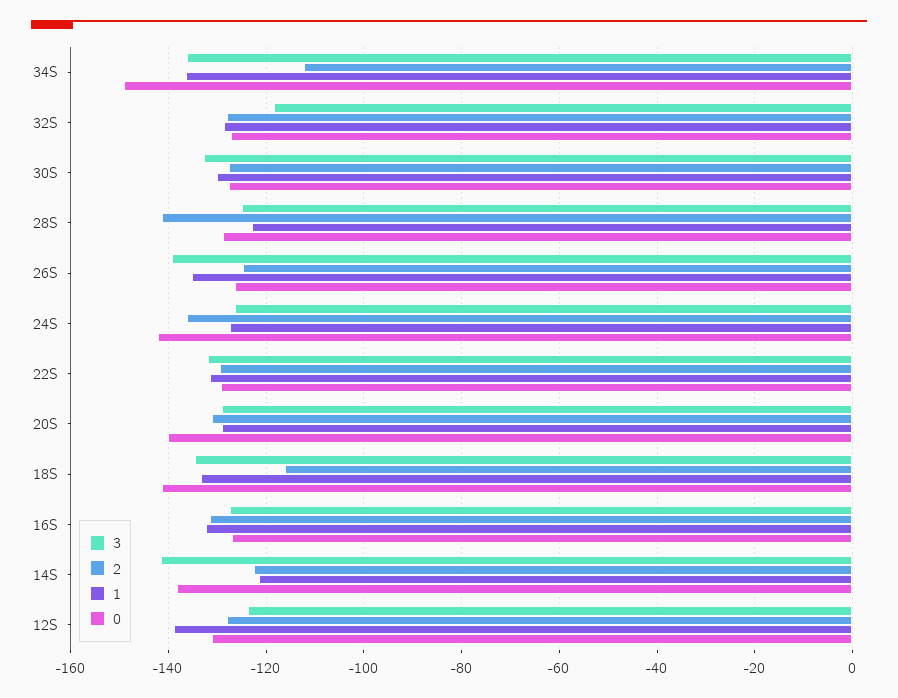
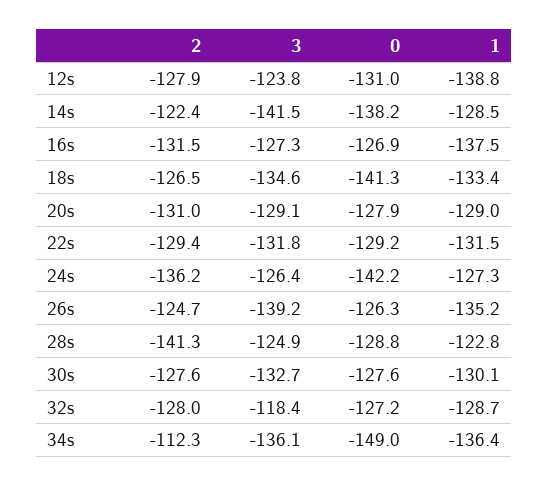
0, 20S: -140 -> -127.9
2, 18S: -116 -> -126.5
1, 16S: -132 -> -137.5
1, 14S: -122 -> -128.5

